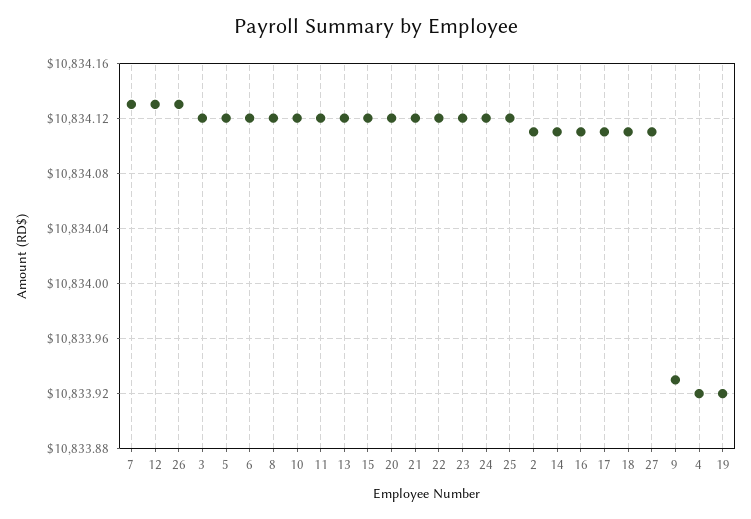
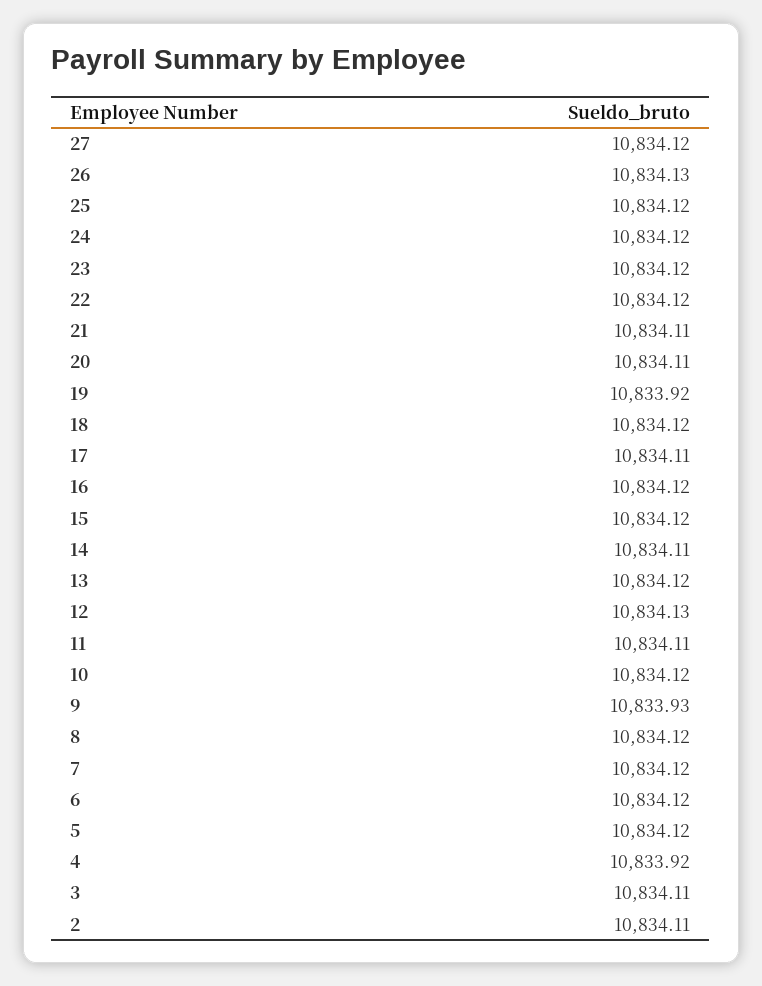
7: 10834.13 -> 10834.12
3: 10834.12 -> 10834.11
11: 10834.12 -> 10834.11
20: 10834.12 -> 10834.11
21: 10834.12 -> 10834.11
16: 10834.11 -> 10834.12
18: 10834.11 -> 10834.12
27: 10834.11 -> 10834.12

